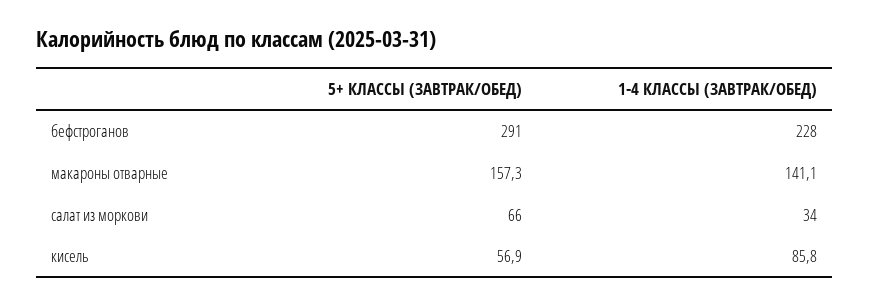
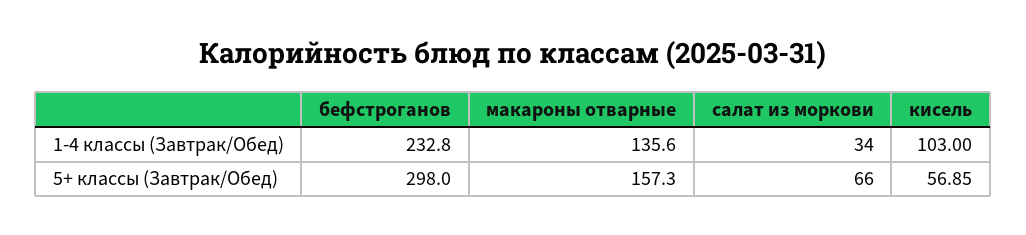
5+ КЛАССЫ (ЗАВТРАК/ОБЕД), бефстроганов: 291 -> 298
1-4 КЛАССЫ (ЗАВТРАК/ОБЕД), бефстроганов: 228 -> 232.8
1-4 КЛАССЫ (ЗАВТРАК/ОБЕД), макароны отварные: 141.1 -> 135.6
1-4 КЛАССЫ (ЗАВТРАК/ОБЕД), кисель: 85.8 -> 103

